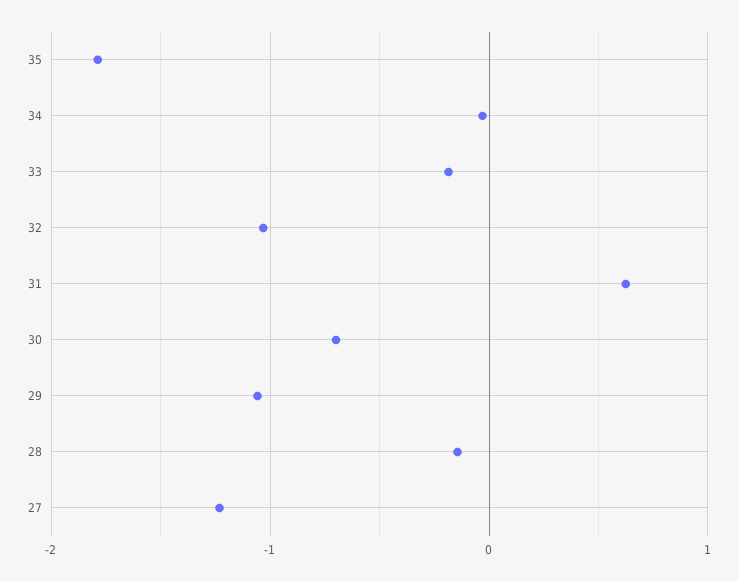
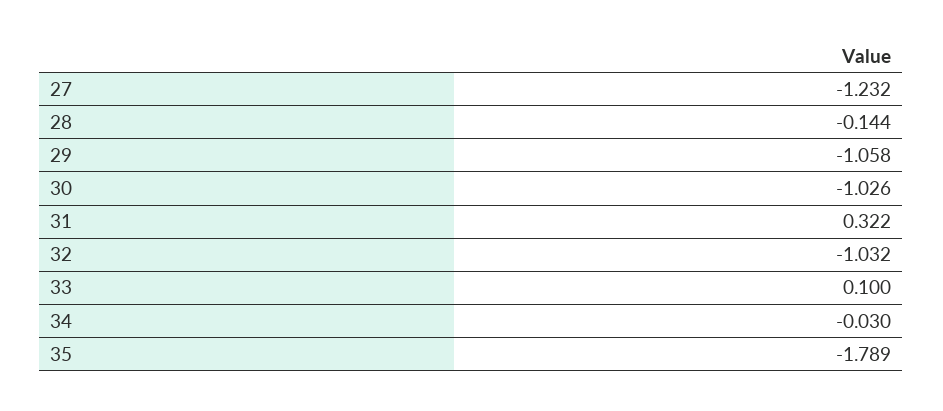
33: -0.2 -> 0.1
31: 0.6 -> 0.322
30: -0.7 -> -1.026

